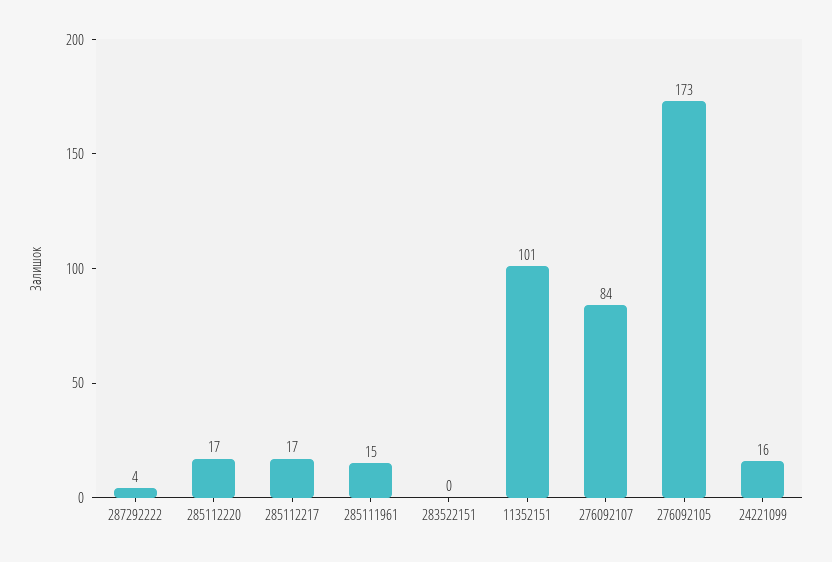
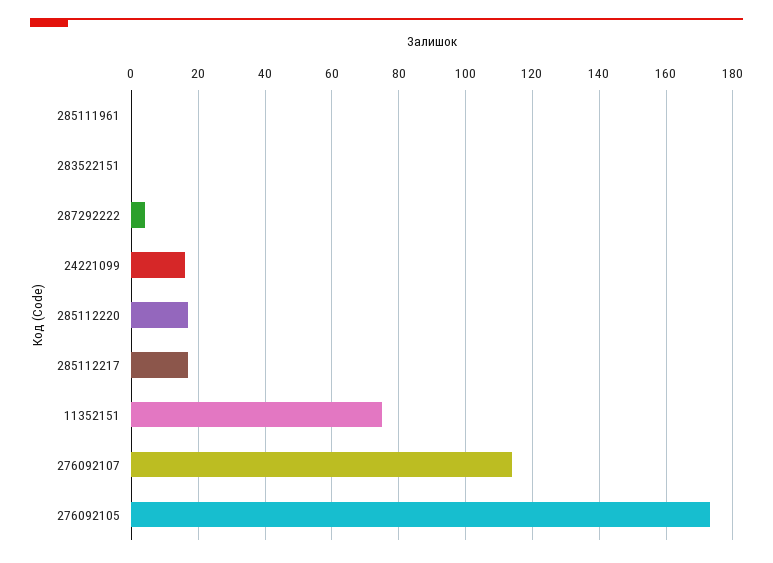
285111961: 15 -> 0
11352151: 101 -> 75
276092107: 84 -> 115

